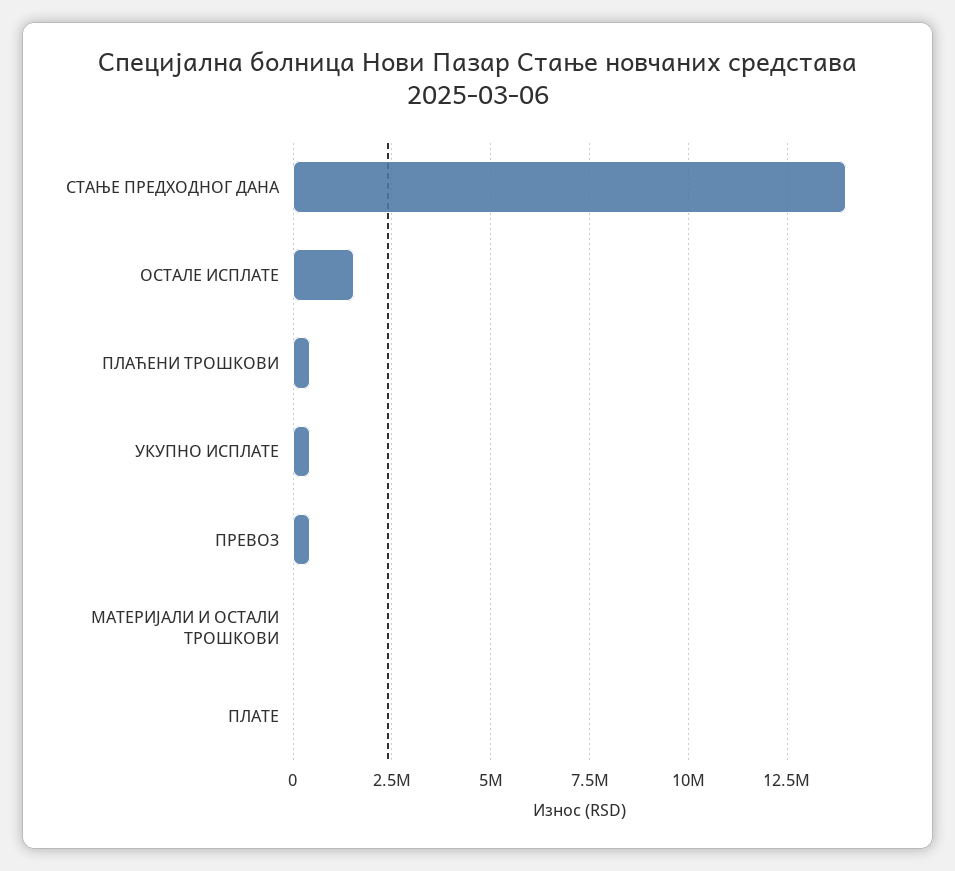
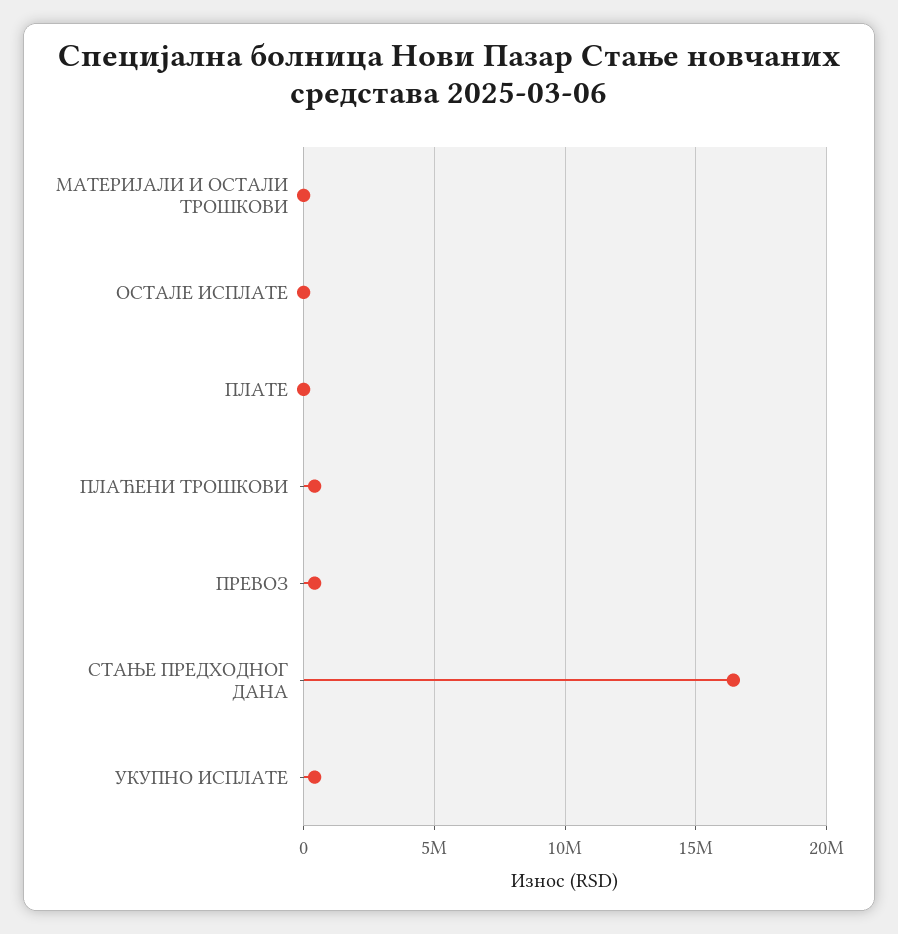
СТАЊЕ ПРЕДХОДНОГ ДАНА: 14000000 -> 16500000
ОСТАЛЕ ИСПЛАТЕ: 1500000 -> 0

